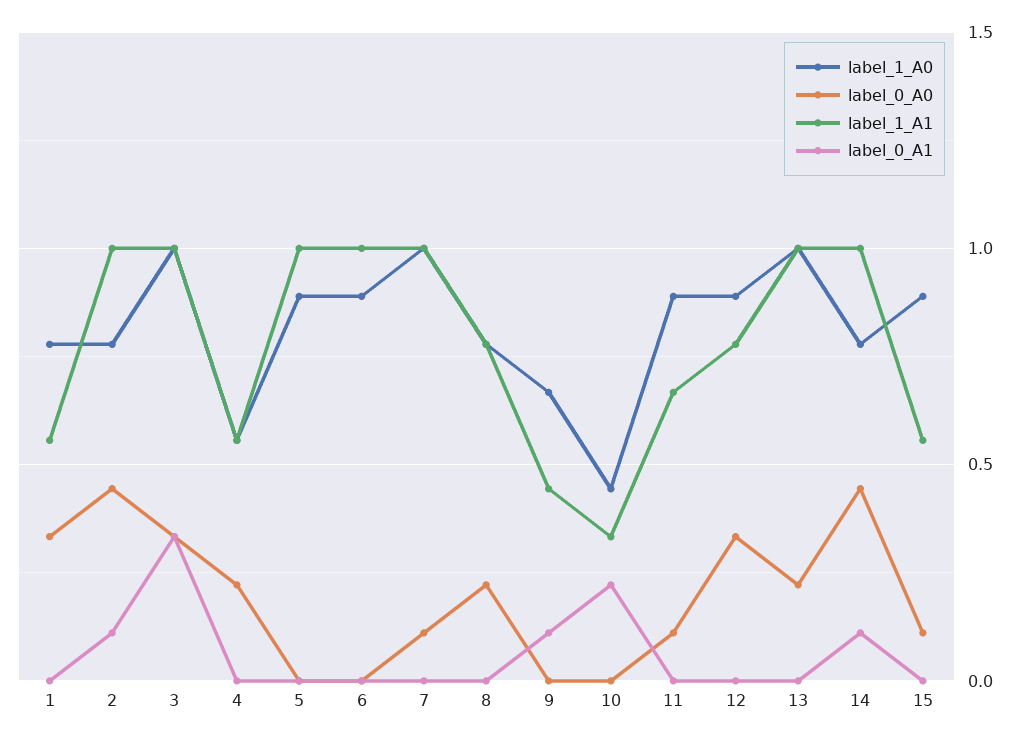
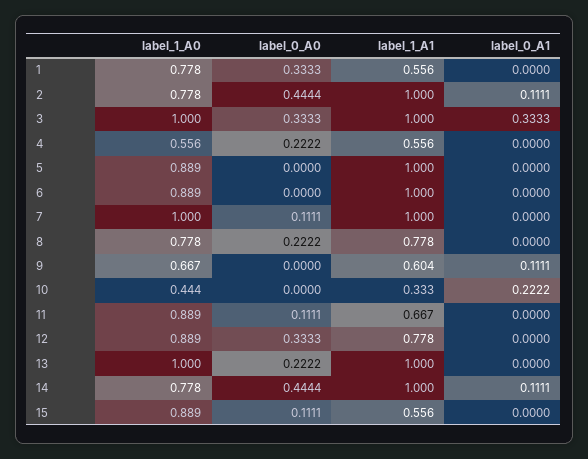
label_1_A1, 9: 0.45 -> 0.604

